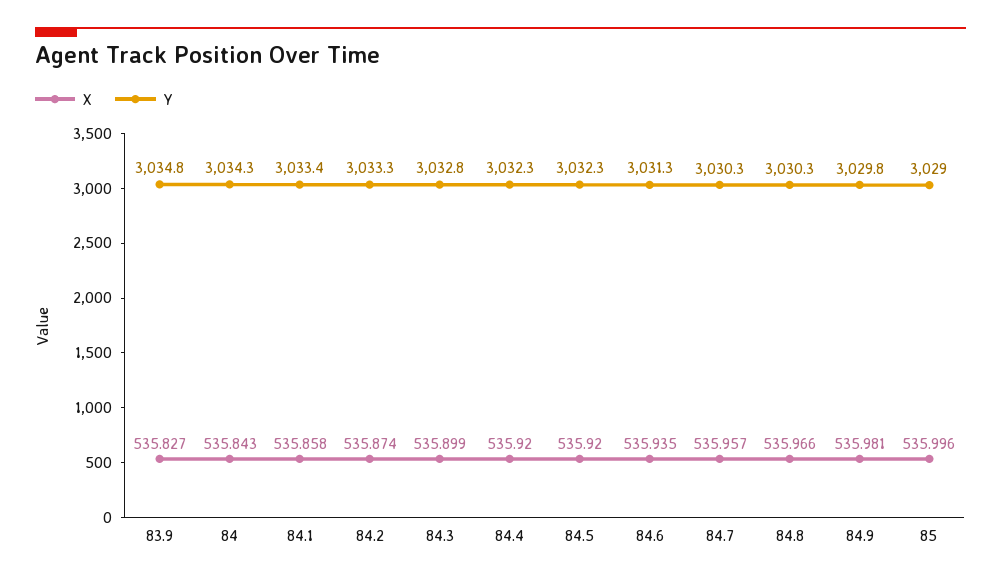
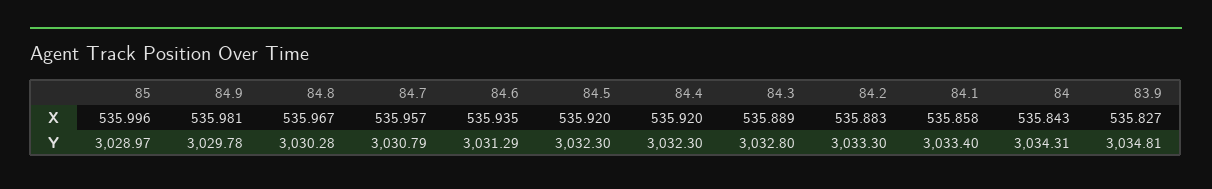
X, 84.2: 535.874 -> 535.883
X, 84.3: 535.899 -> 535.889
Y, 84.7: 3030.3 -> 3030.79
X, 84.8: 535.966 -> 535.967

